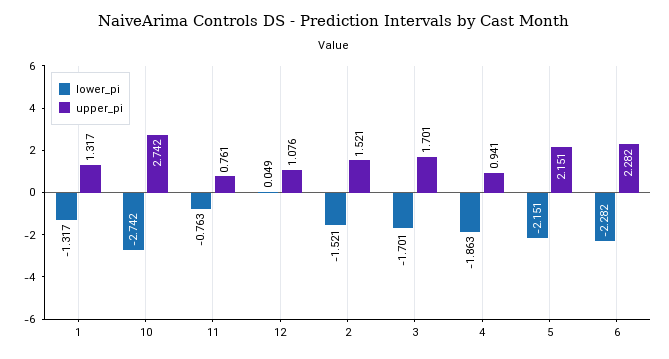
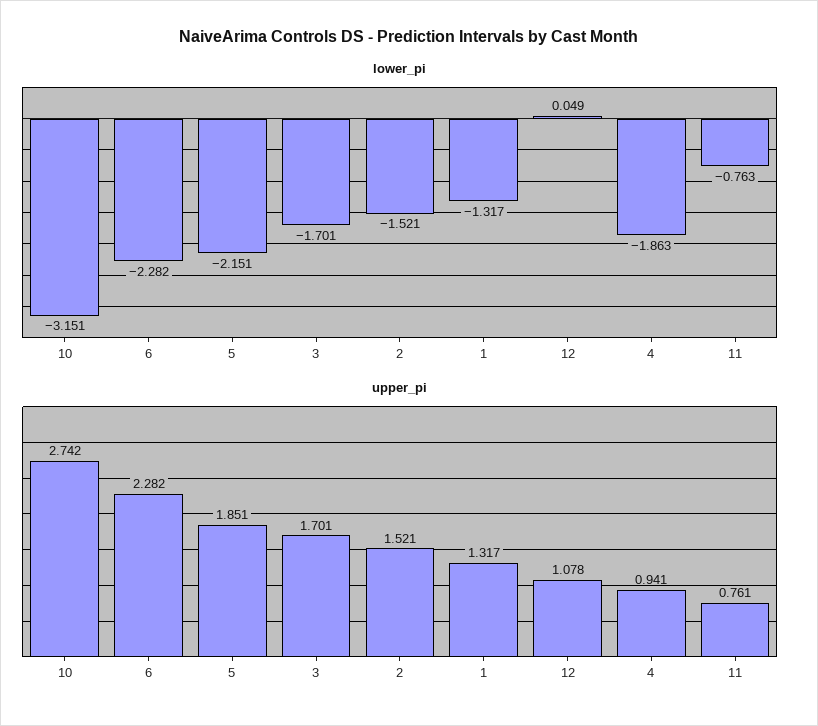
lower_pi, 10: -2.742 -> -3.151
upper_pi, 12: 1.076 -> 1.078
upper_pi, 5: 2.151 -> 1.851

